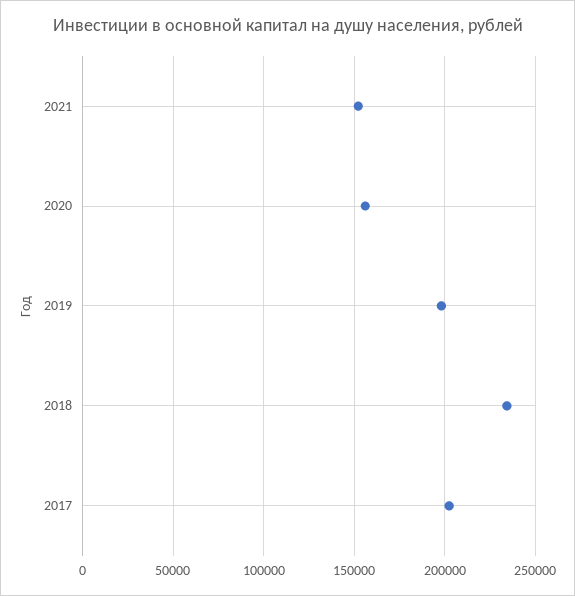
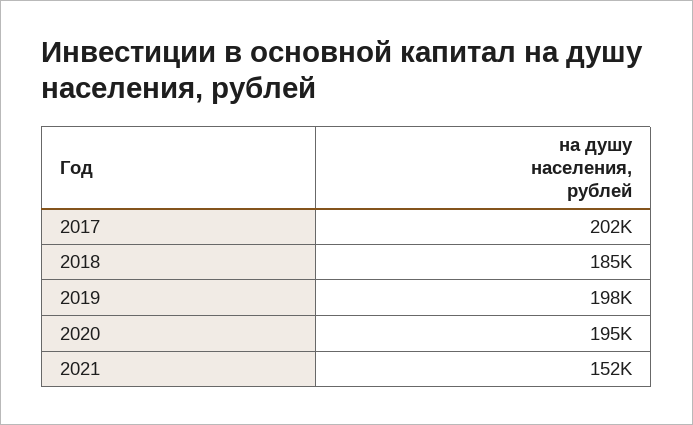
2020: 155000 -> 195000
2018: 235000 -> 185000

